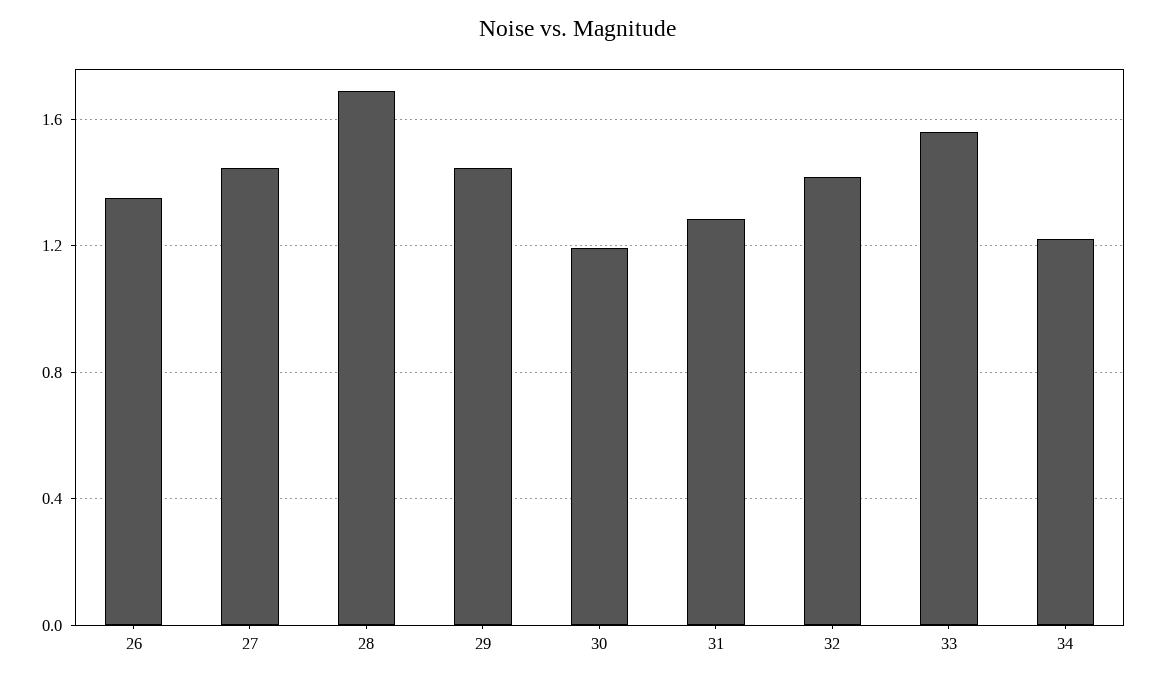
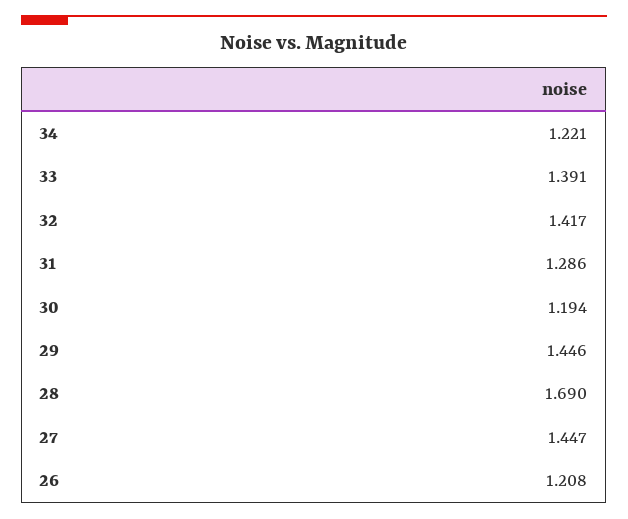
26: 1.35 -> 1.208
33: 1.55 -> 1.391

